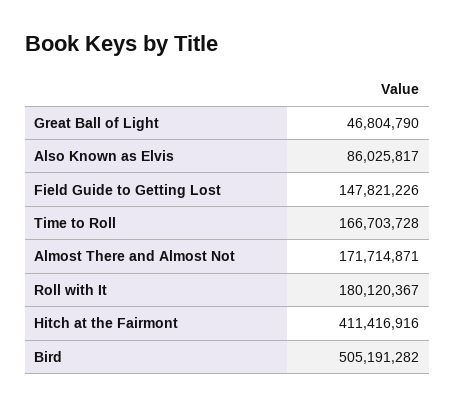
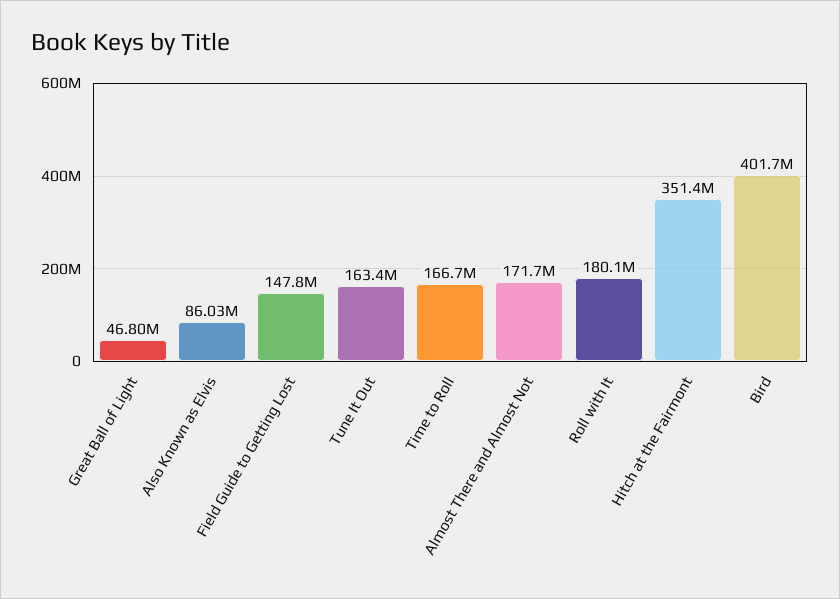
Hitch at the Fairmont: 411416916 -> 351400000
Bird: 505191282 -> 401700000
Tune It Out: none -> 163400000

